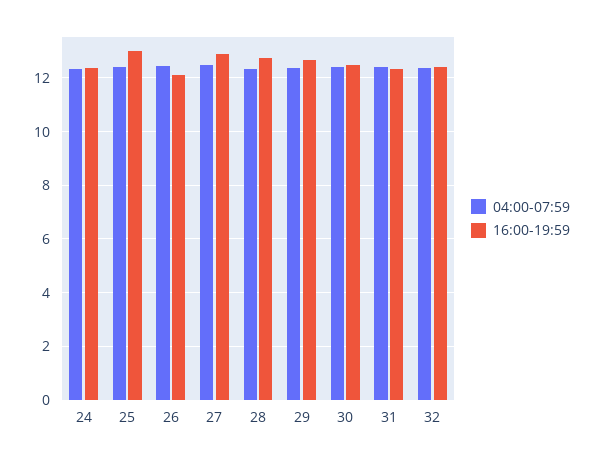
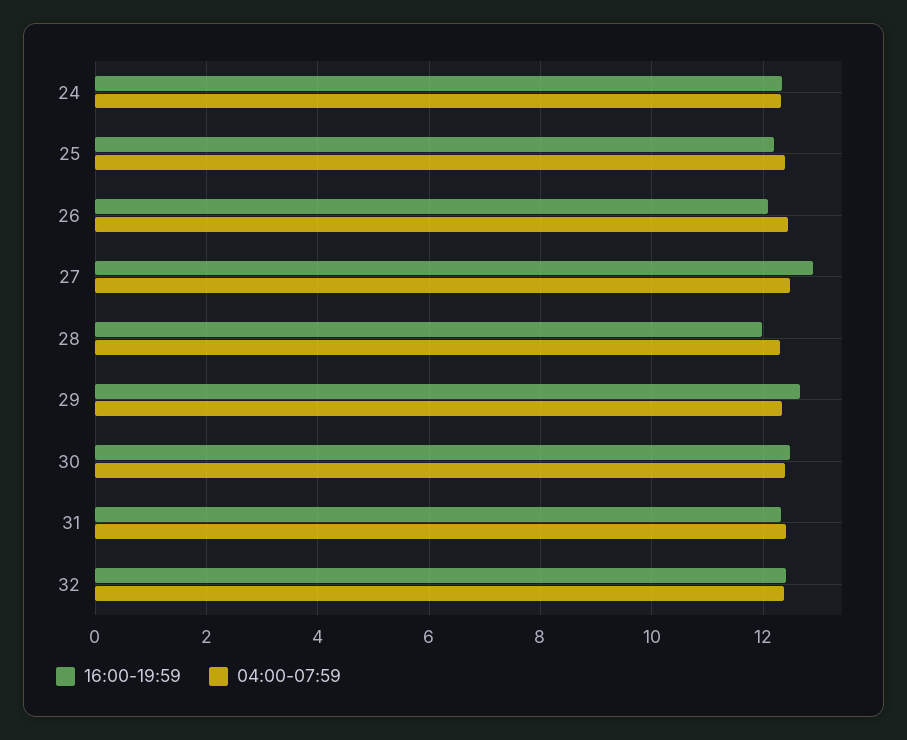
16:00-19:59, 25: 13 -> 12.2
16:00-19:59, 28: 12.75 -> 12

